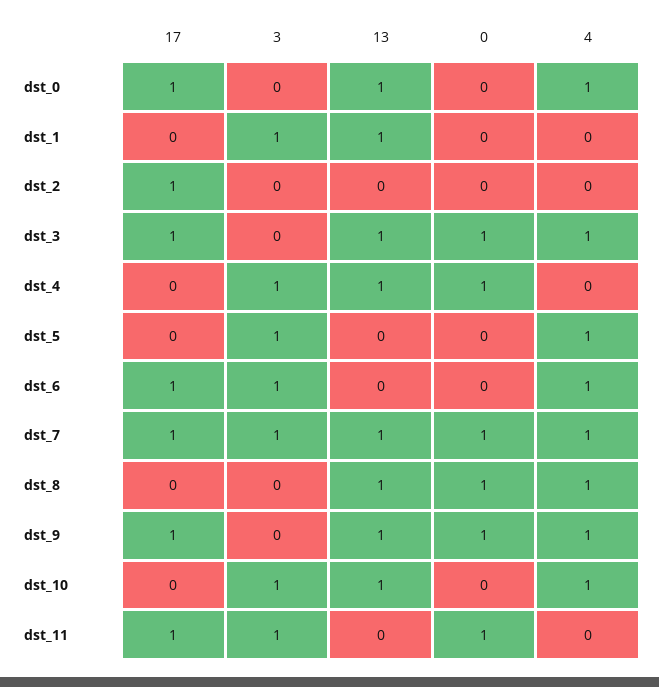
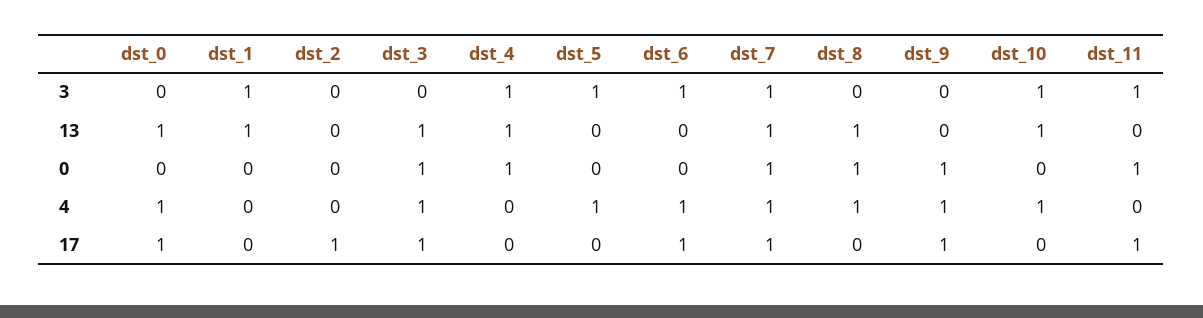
13, dst_9: 1 -> 0

